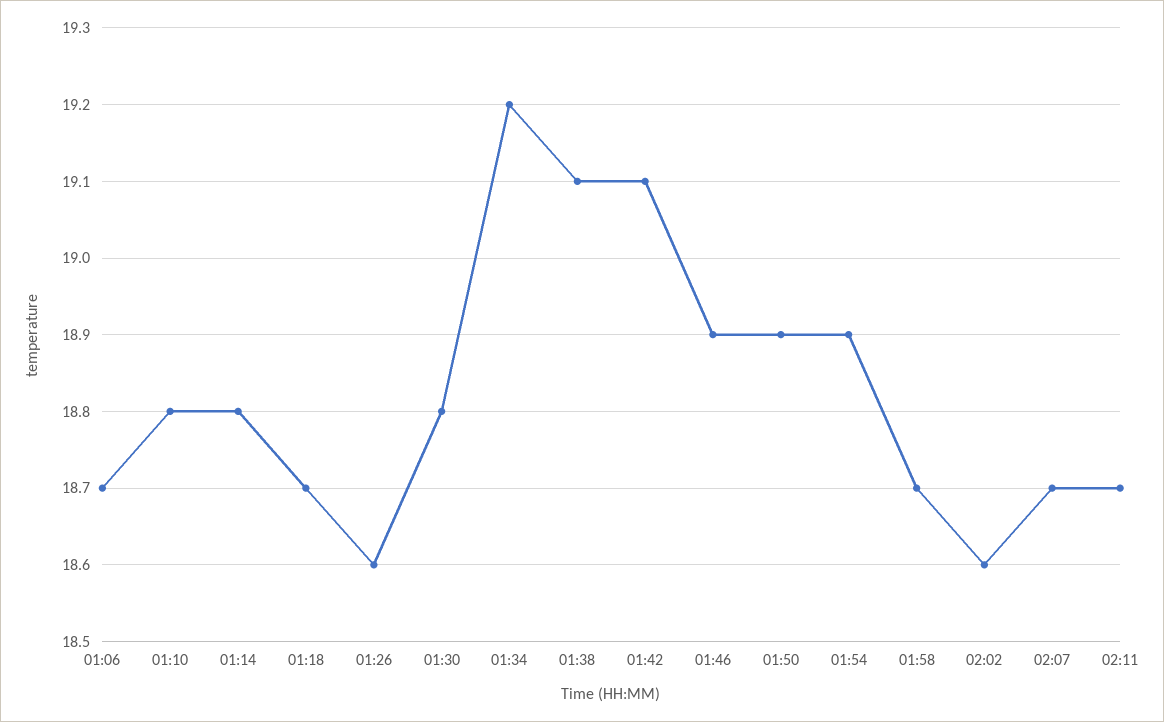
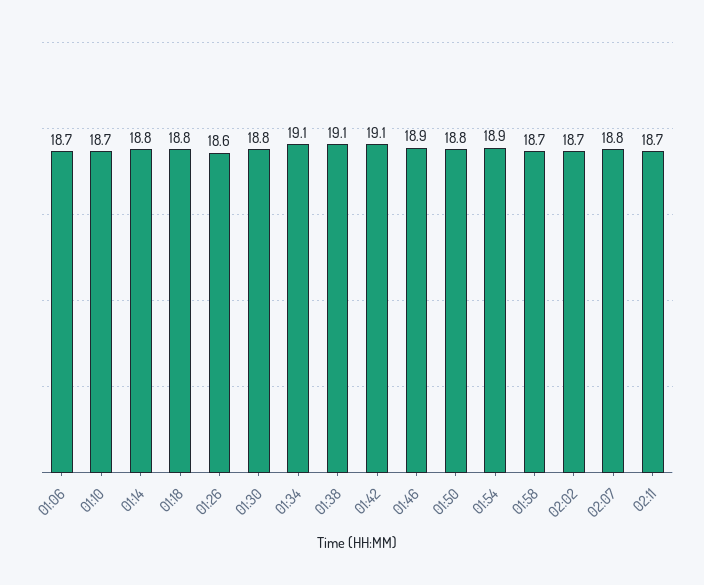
01:10: 18.8 -> 18.7
01:18: 18.7 -> 18.8
01:34: 19.2 -> 19.1
01:50: 18.9 -> 18.8
02:02: 18.6 -> 18.7
02:07: 18.7 -> 18.8

